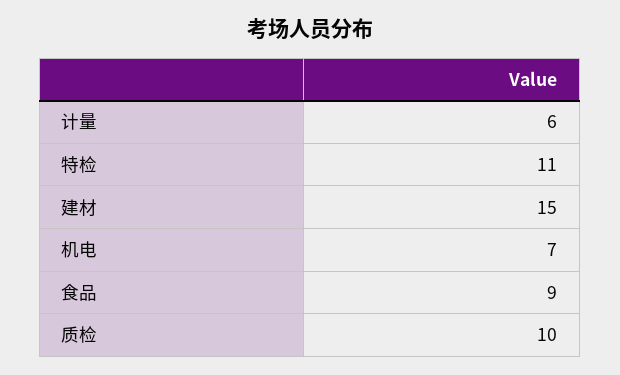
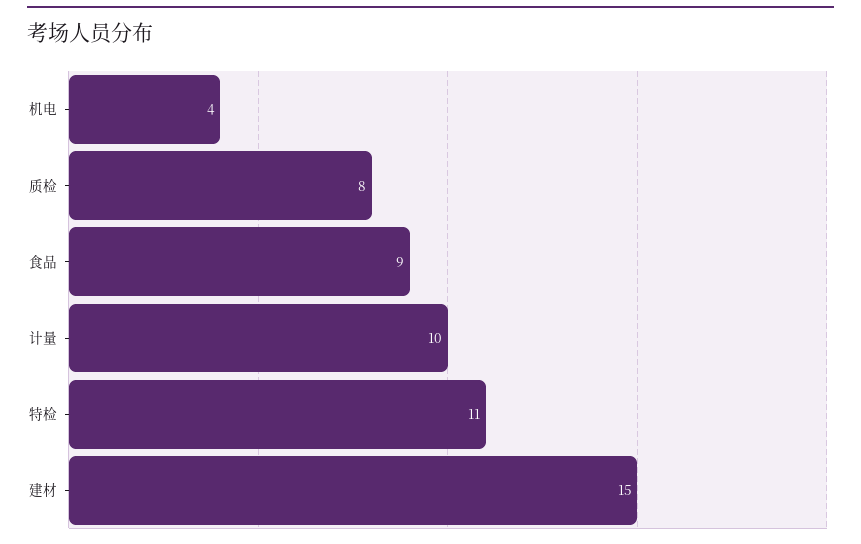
计量: 6 -> 10
机电: 7 -> 4
质检: 10 -> 8

